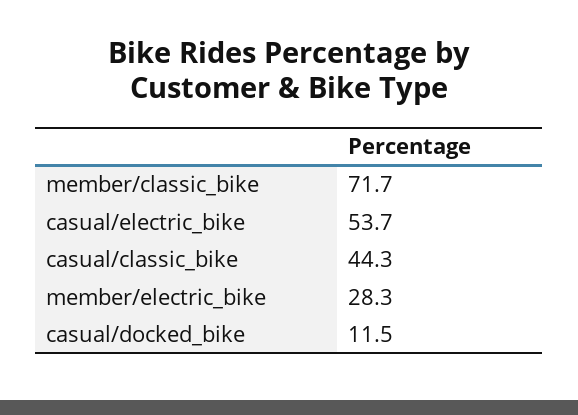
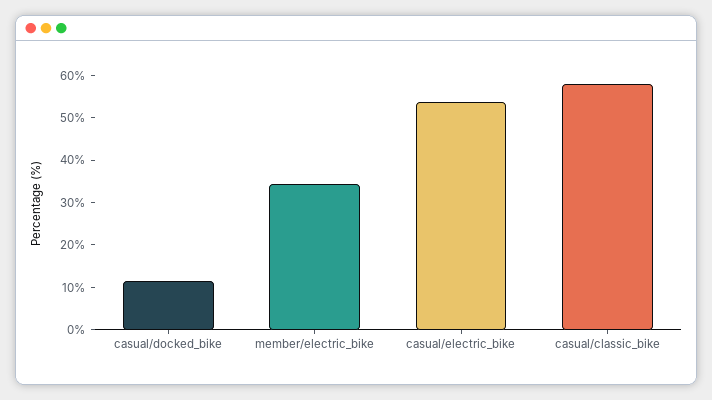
member/classic_bike: 71.7 -> none
casual/classic_bike: 44.3 -> 58
member/electric_bike: 28.3 -> 34

